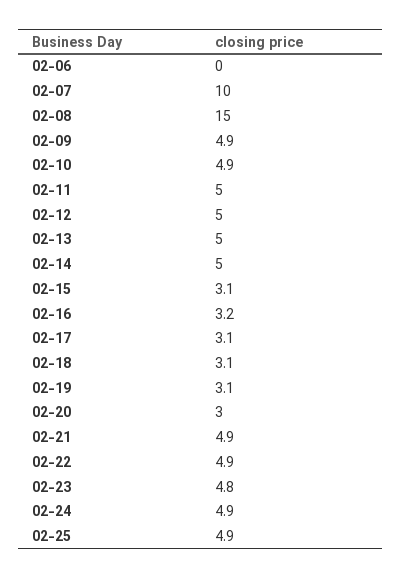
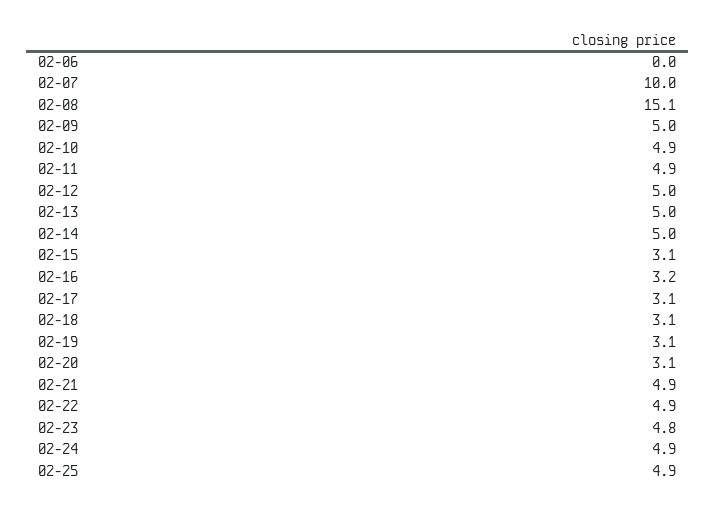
02-08: 15 -> 15.1
02-09: 4.9 -> 5
02-11: 5 -> 4.9
02-20: 3 -> 3.1

